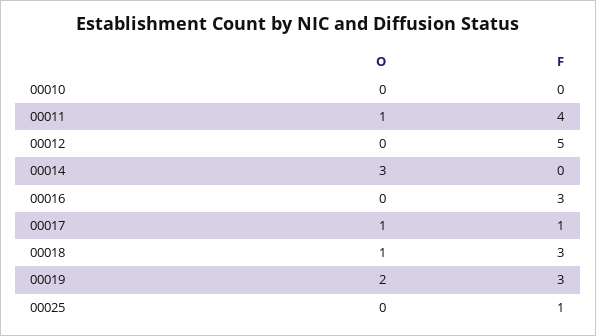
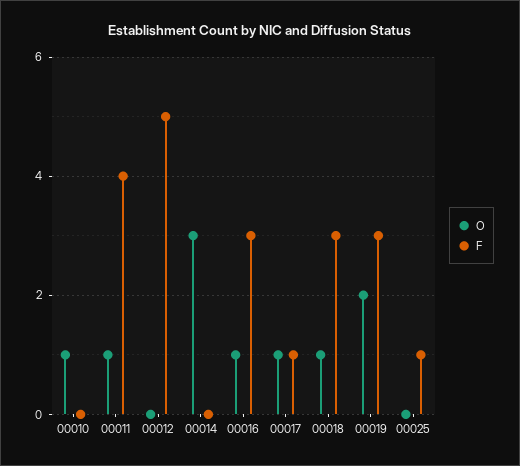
O, 00010: 0 -> 1
O, 00016: 0 -> 1

